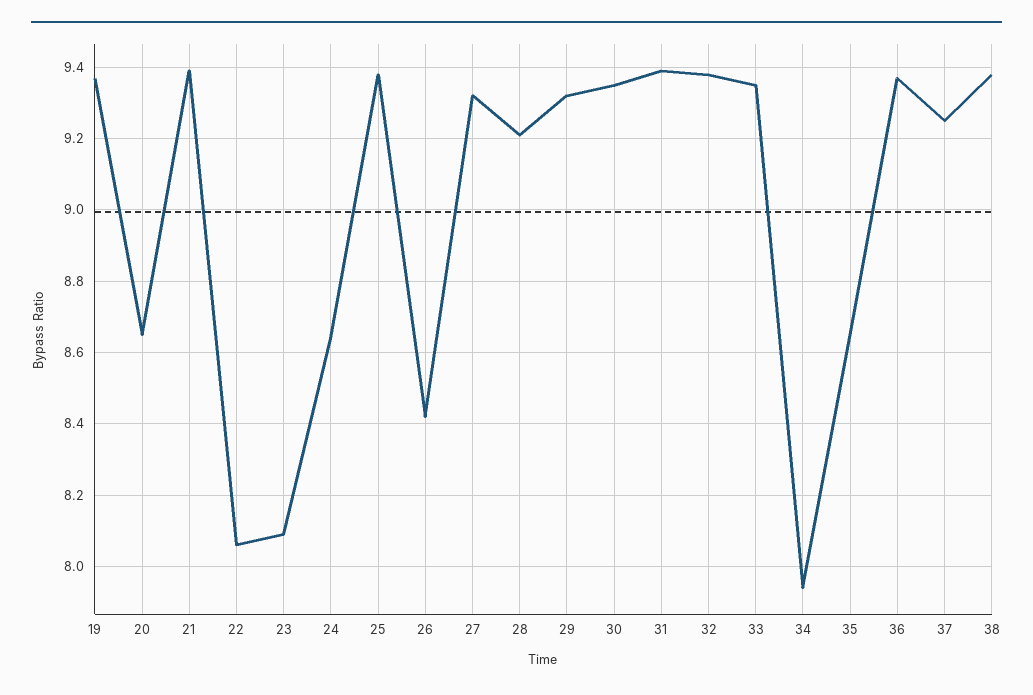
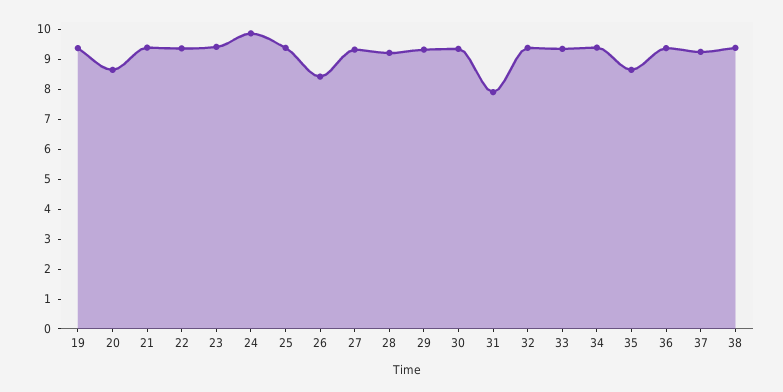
22: 8.05 -> 9.5
23: 8.1 -> 9.5
24: 8.65 -> 10
31: 9.4 -> 8
34: 7.95 -> 9.5

